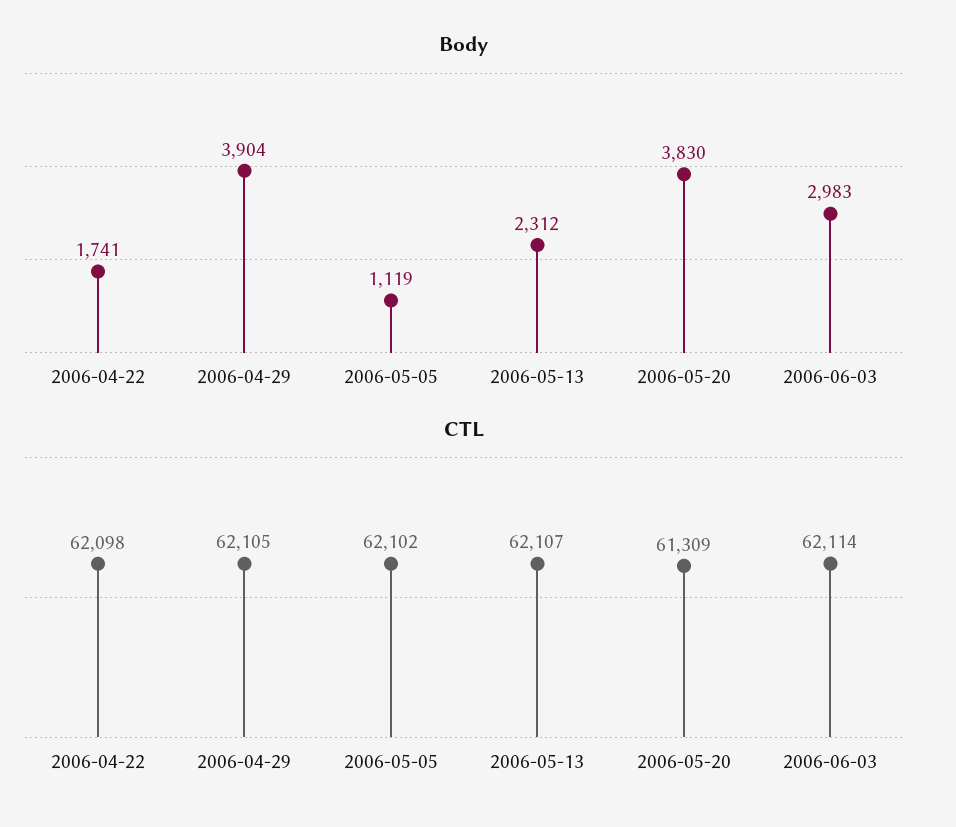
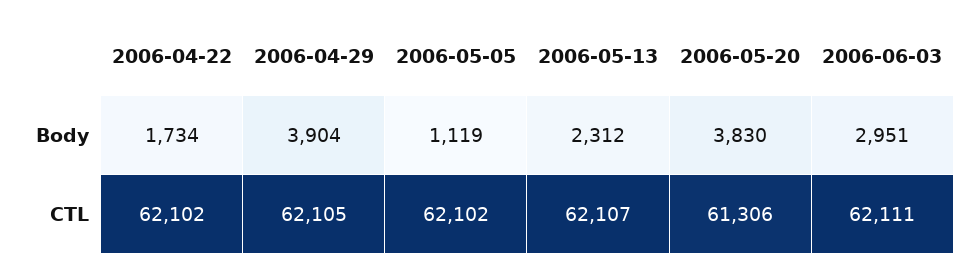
Body, 2006-04-22: 1741 -> 1734
Body, 2006-06-03: 2983 -> 2951
CTL, 2006-04-22: 62098 -> 62102
CTL, 2006-05-20: 61309 -> 61306
CTL, 2006-06-03: 62114 -> 62111

